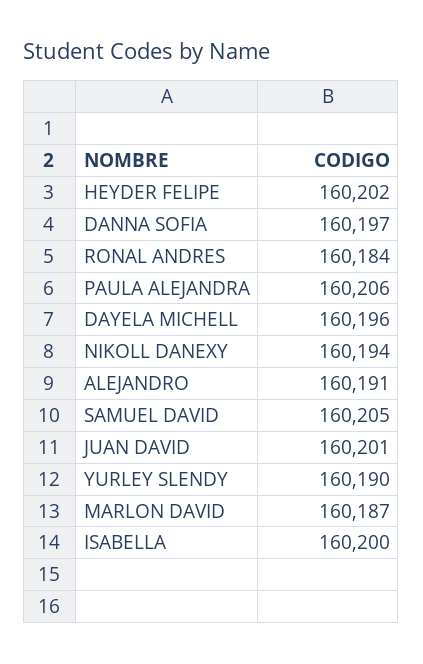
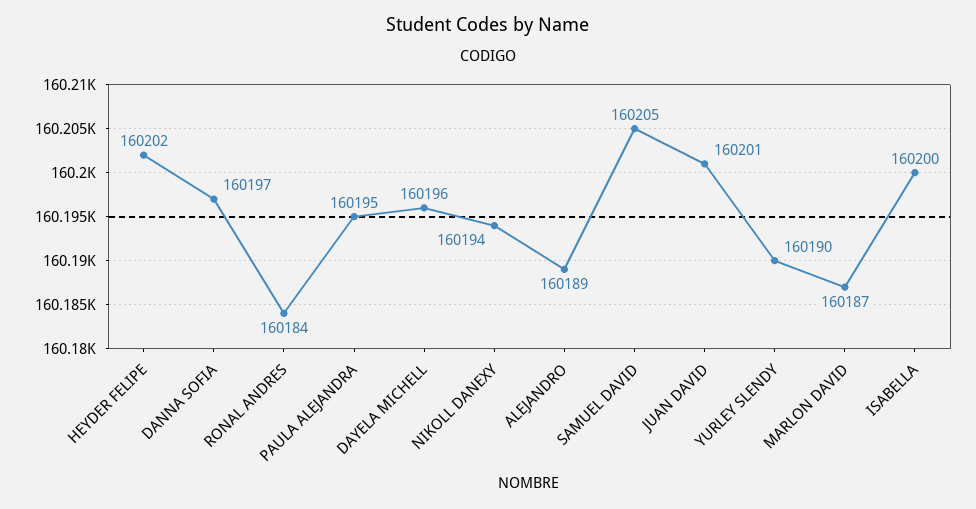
PAULA ALEJANDRA: 160206 -> 160195
ALEJANDRO: 160191 -> 160189

